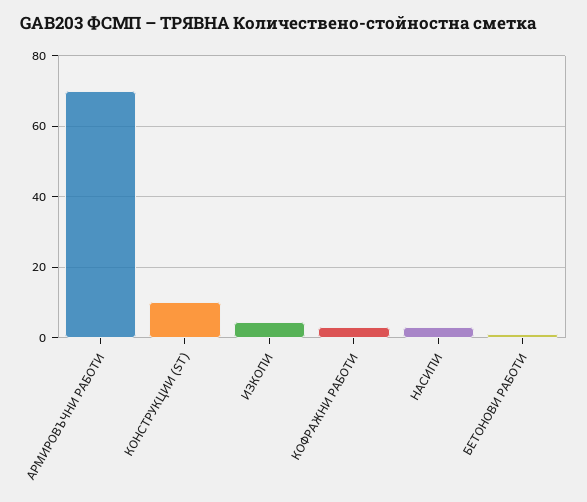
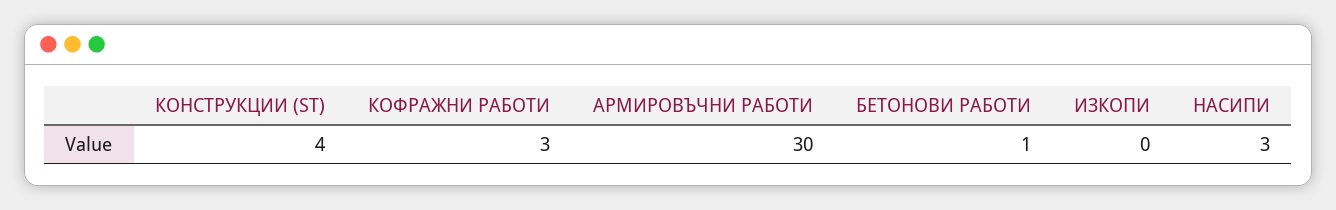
АРМИРОВЪЧНИ РАБОТИ: 70 -> 30
КОНСТРУКЦИИ (ST): 10 -> 4
ИЗКОПИ: 4 -> 0

